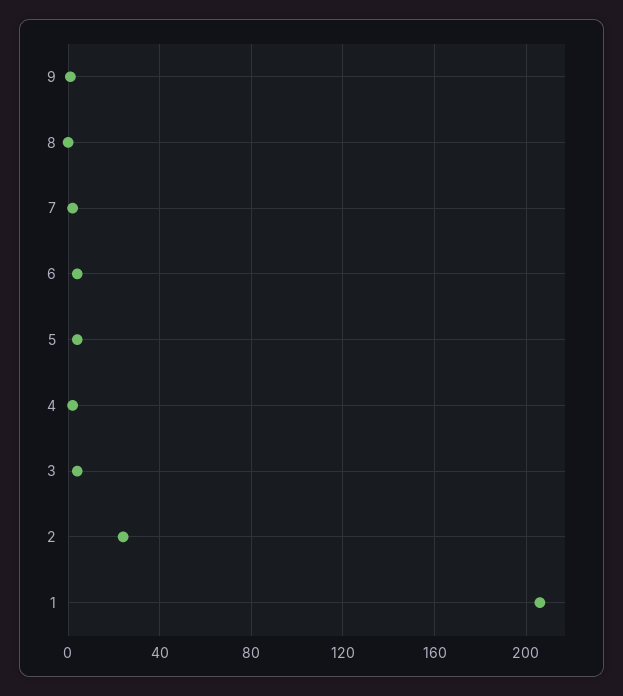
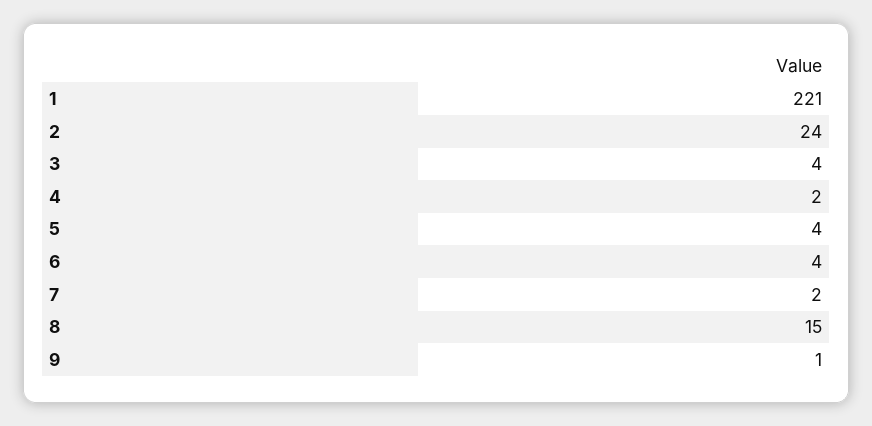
8: 0 -> 15
1: 205 -> 221

